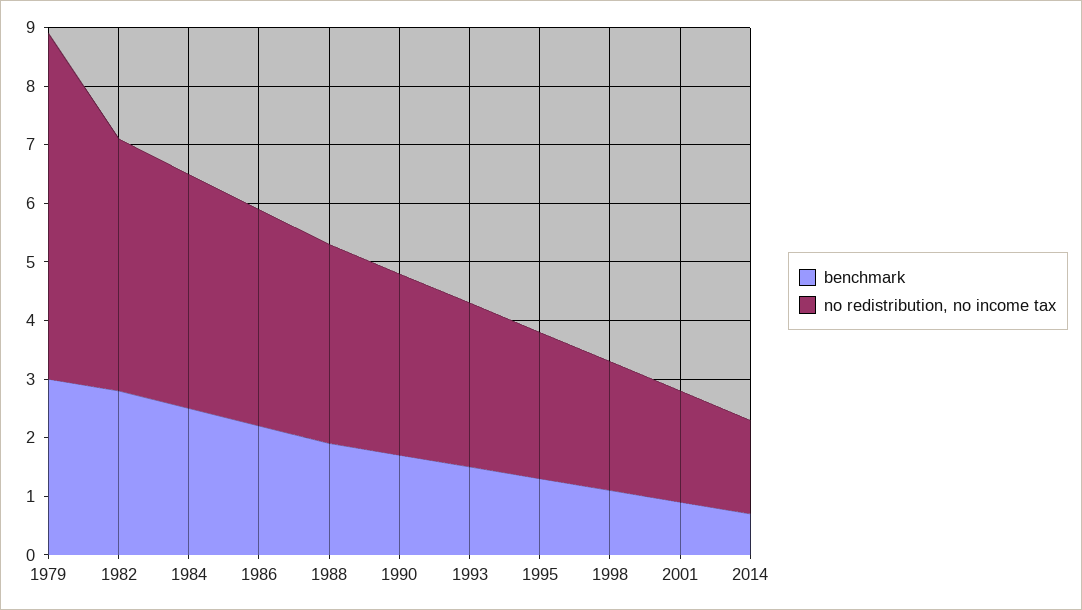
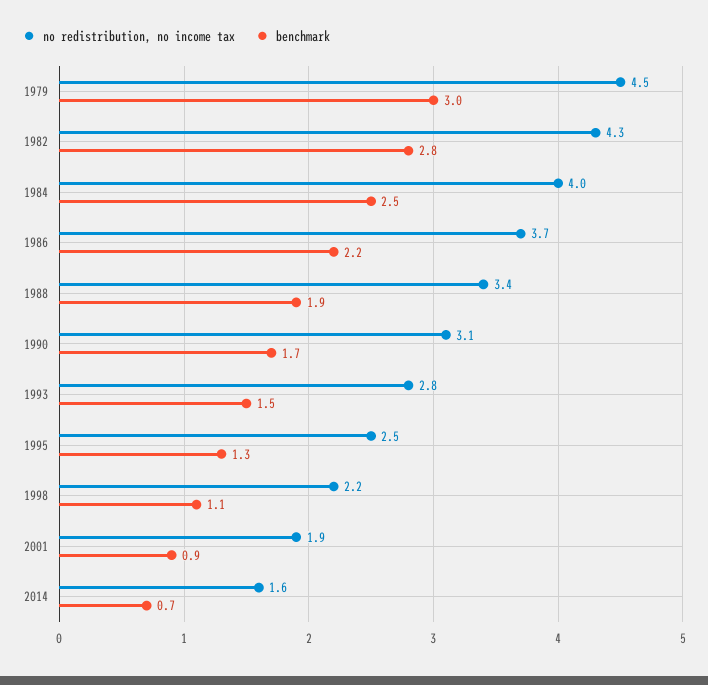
no redistribution, no income tax, 1979: 6 -> 4.5

